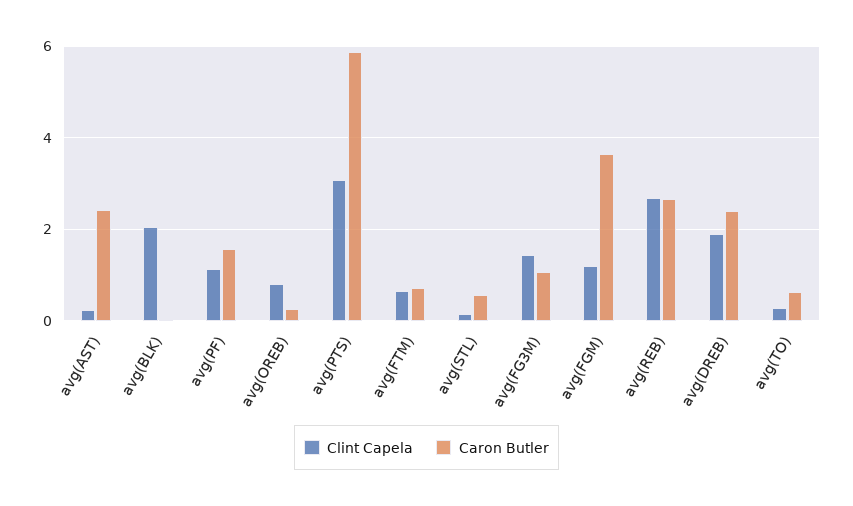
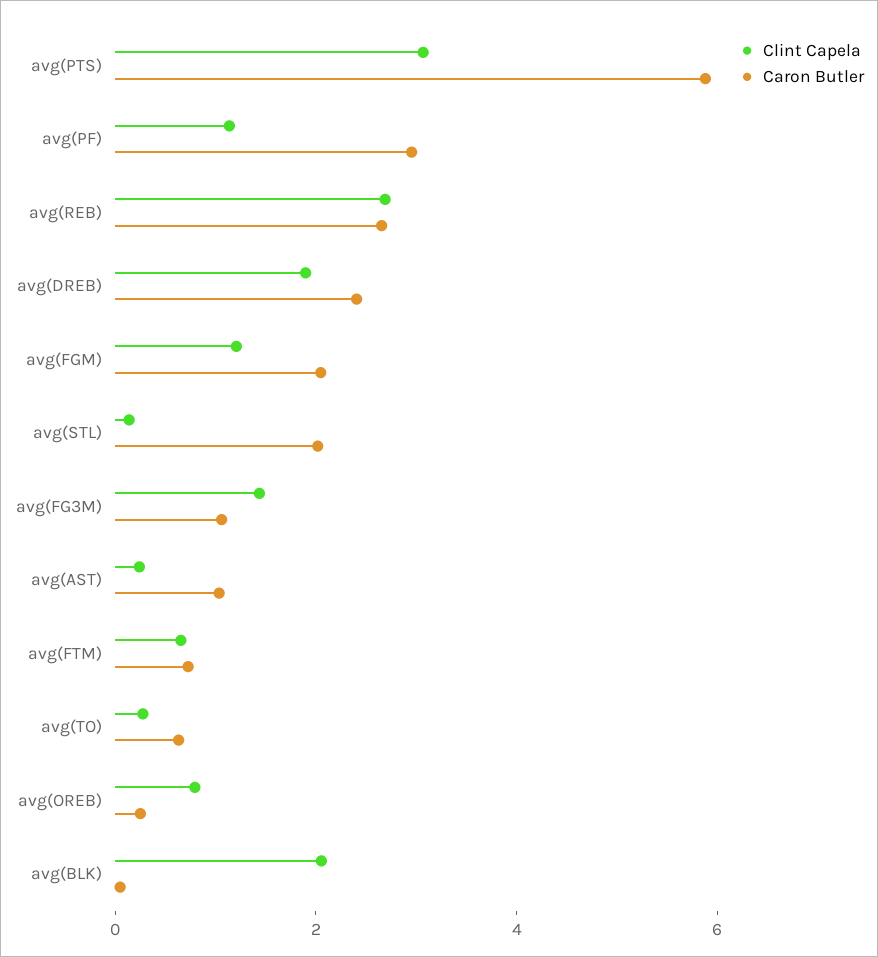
Caron Butler, avg(AST): 2.4 -> 1
Caron Butler, avg(PF): 1.6 -> 3
Caron Butler, avg(STL): 0.6 -> 2
Caron Butler, avg(FGM): 3.6 -> 2

